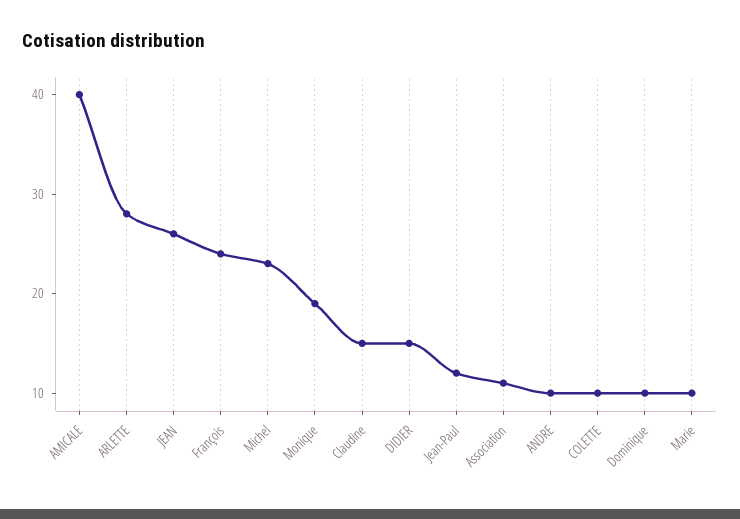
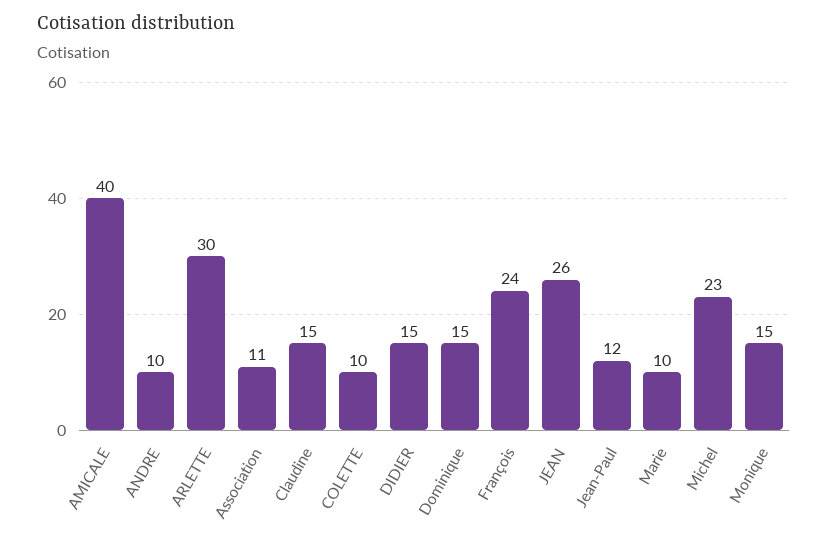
ARLETTE: 28 -> 30
Monique: 19 -> 15
Dominique: 10 -> 15

